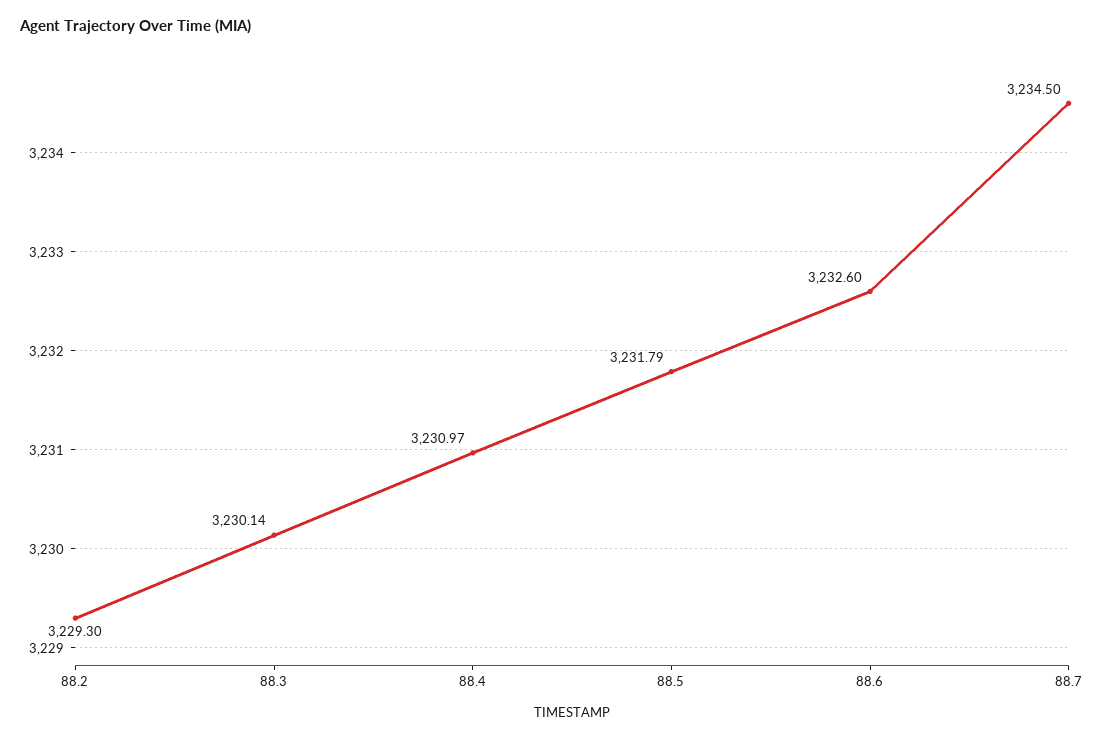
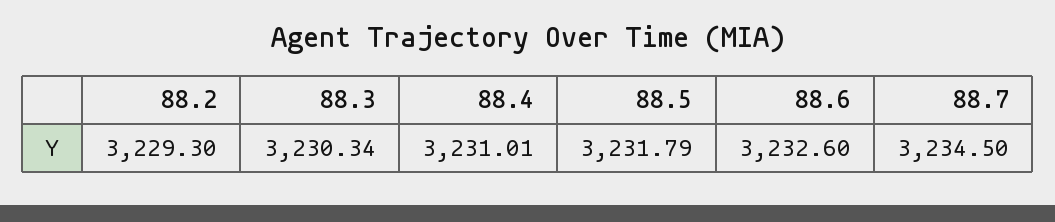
88.3: 3230.14 -> 3230.34
88.4: 3230.97 -> 3231.01

